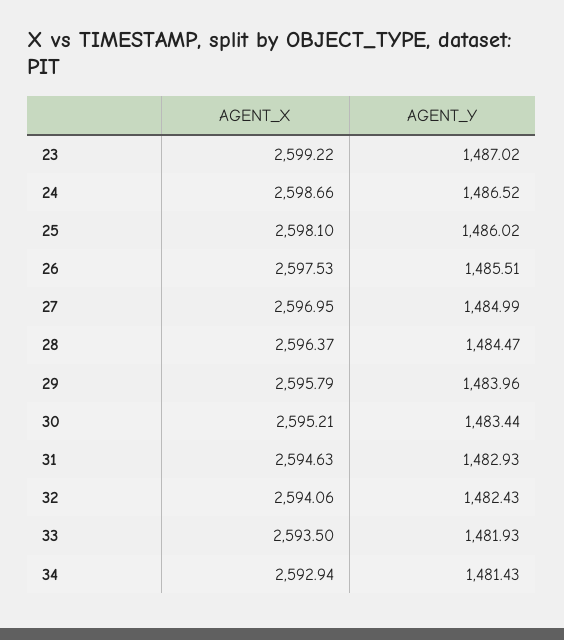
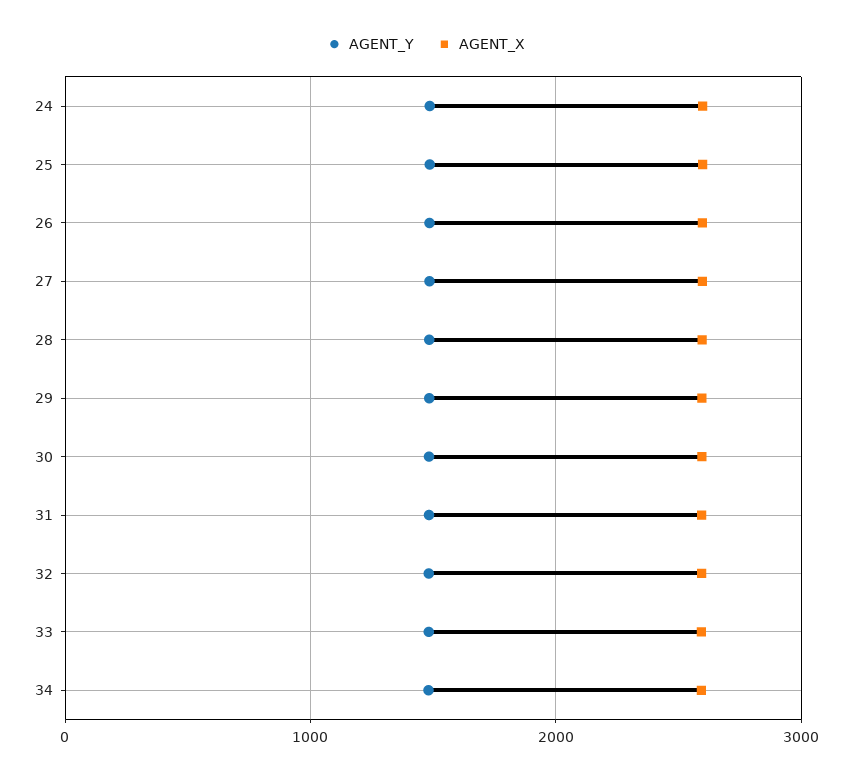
AGENT_X, 23: 2599.22 -> none
AGENT_Y, 23: 1487.02 -> none

